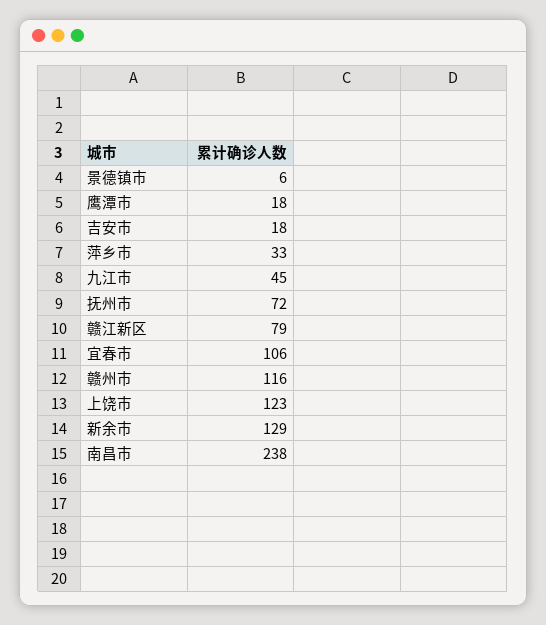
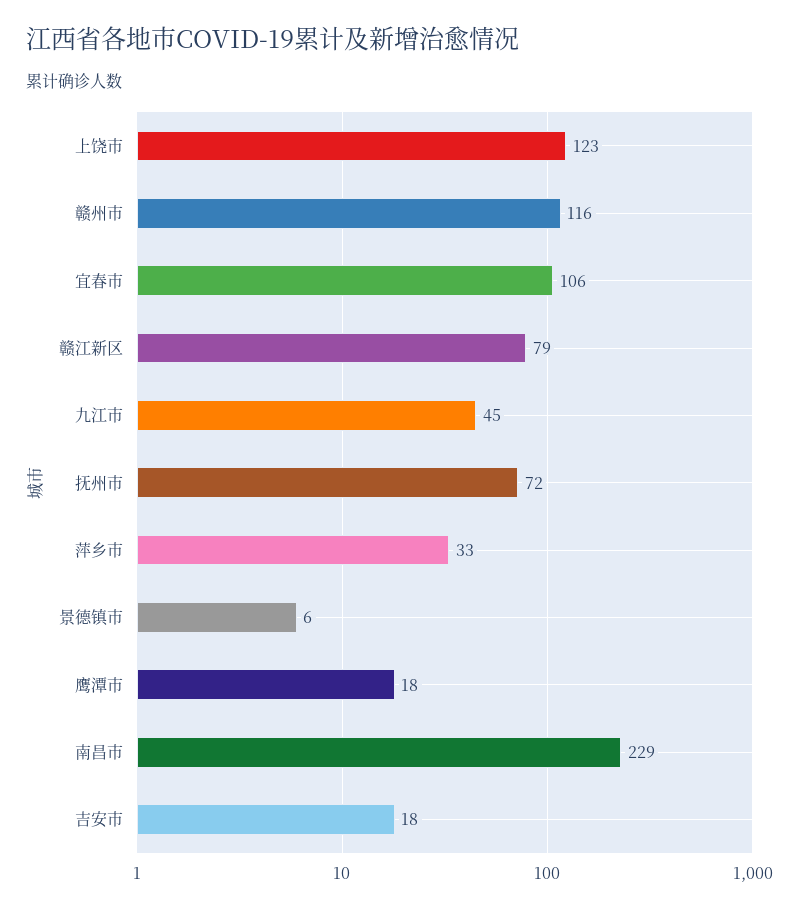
新余市: 129 -> none
南昌市: 238 -> 229

